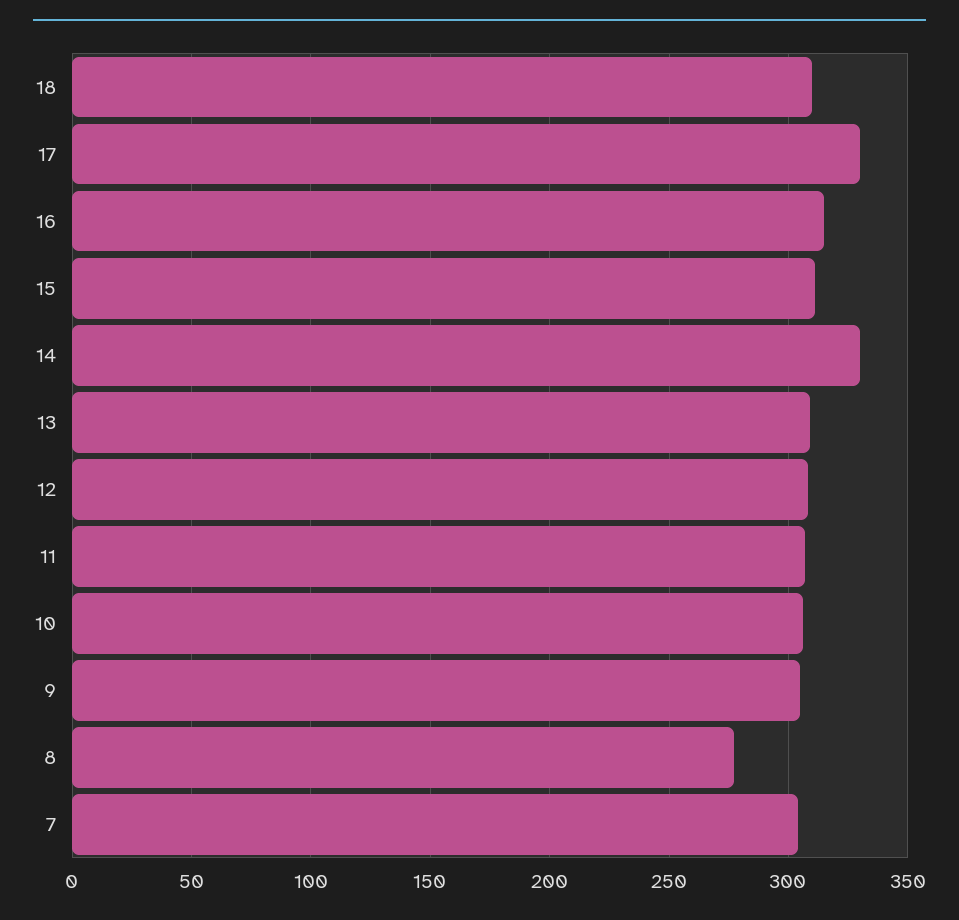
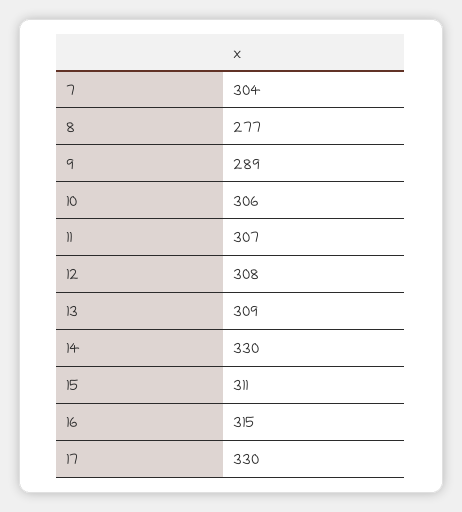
18: 310 -> none
9: 305 -> 289

